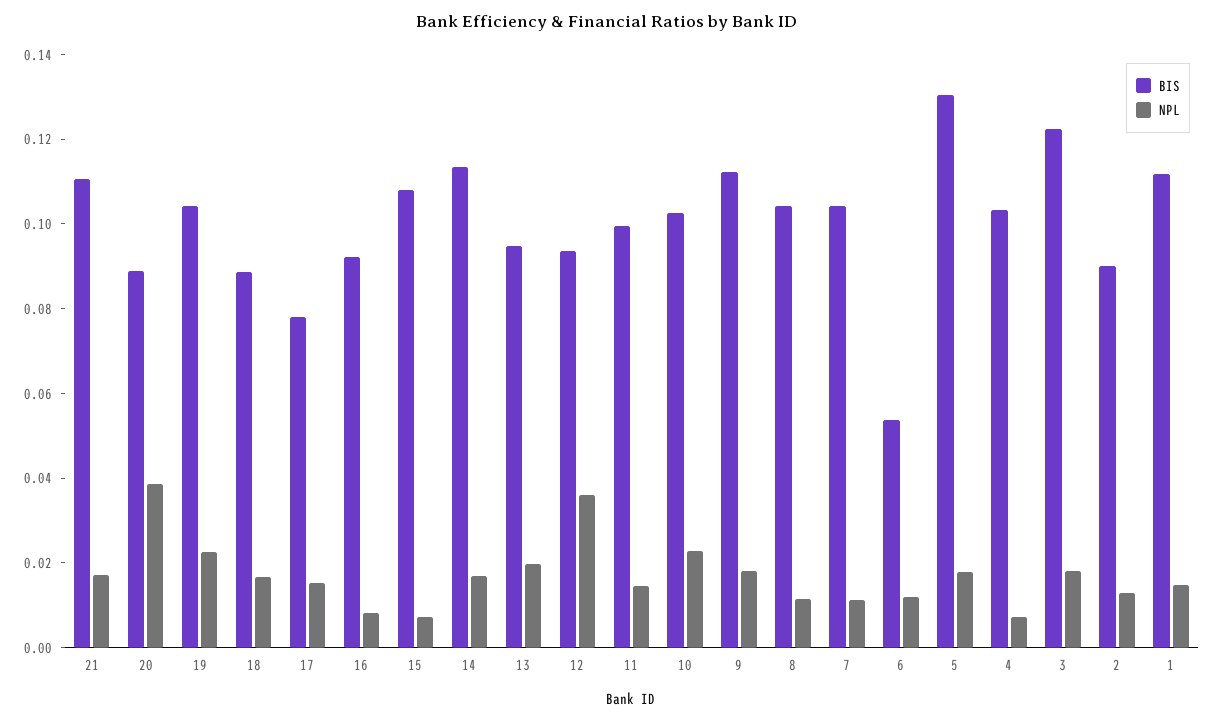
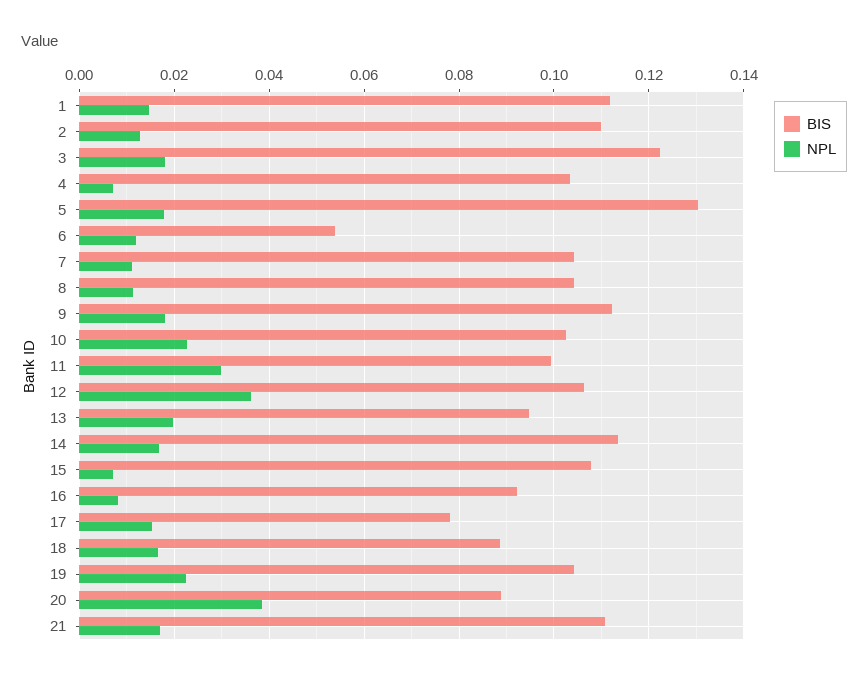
BIS, 12: 0.095 -> 0.106
NPL, 11: 0.015 -> 0.03
BIS, 2: 0.09 -> 0.11

